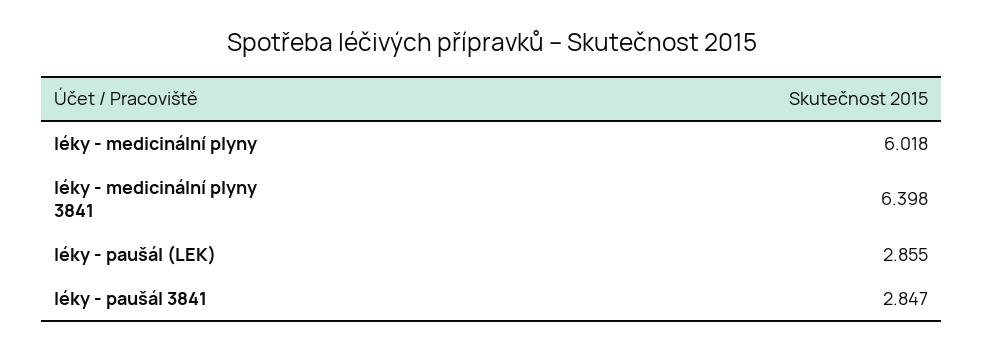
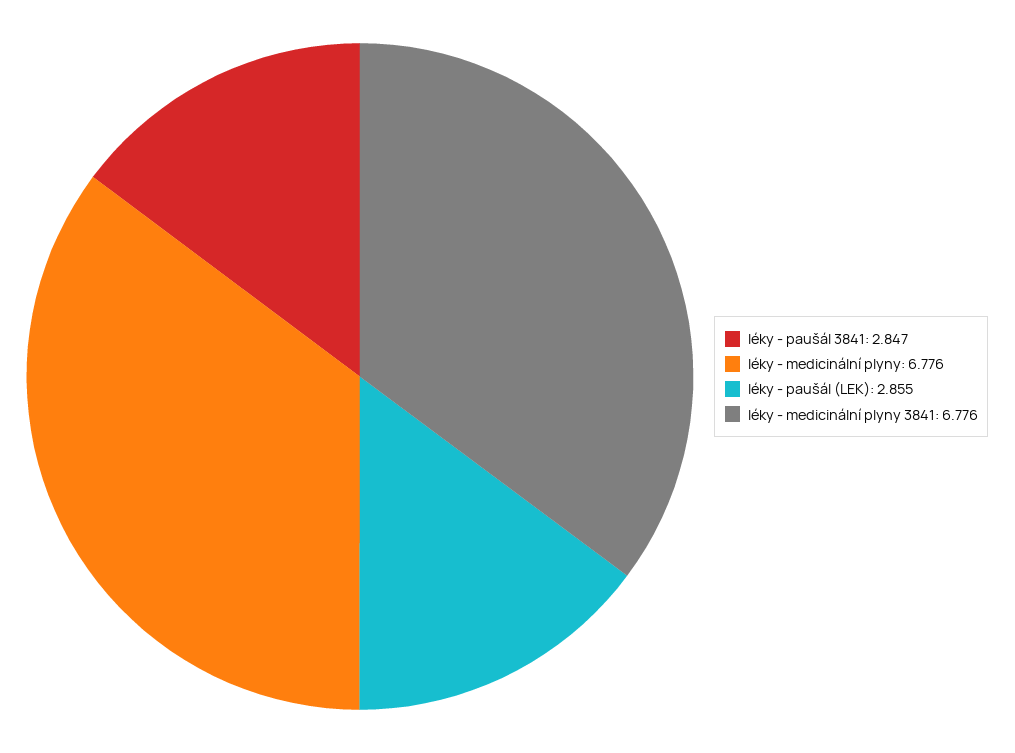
léky - medicinální plyny: 6.018 -> 6.776
léky - medicinální plyny 3841: 6.398 -> 6.776

